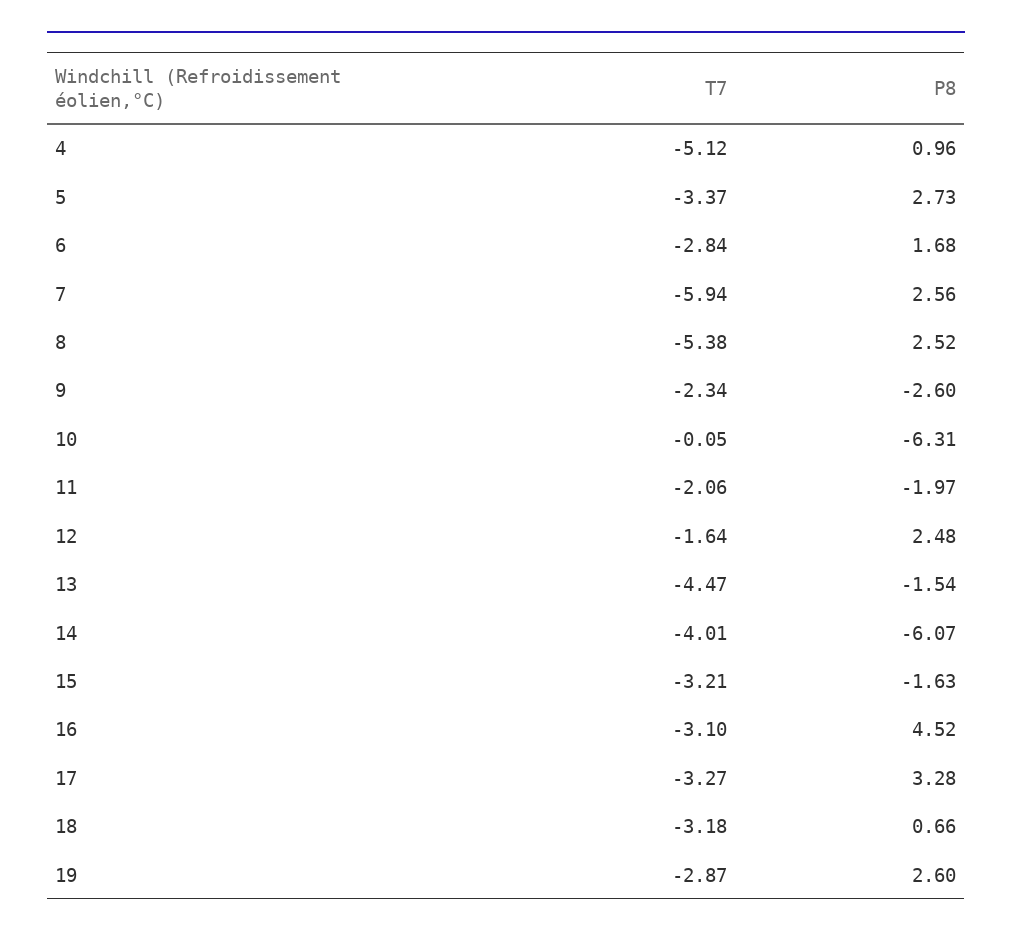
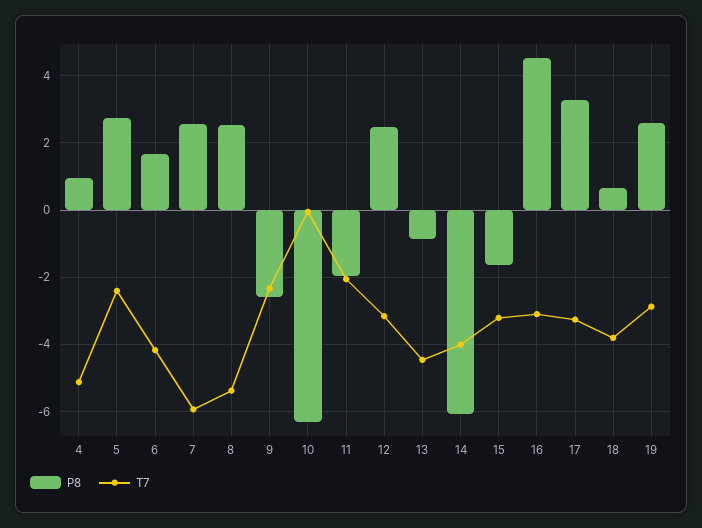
T7, 5: -3.37 -> -2.4
T7, 6: -2.84 -> -4.2
T7, 12: -1.64 -> -3.2
P8, 13: -1.54 -> -0.8
T7, 18: -3.18 -> -3.8

